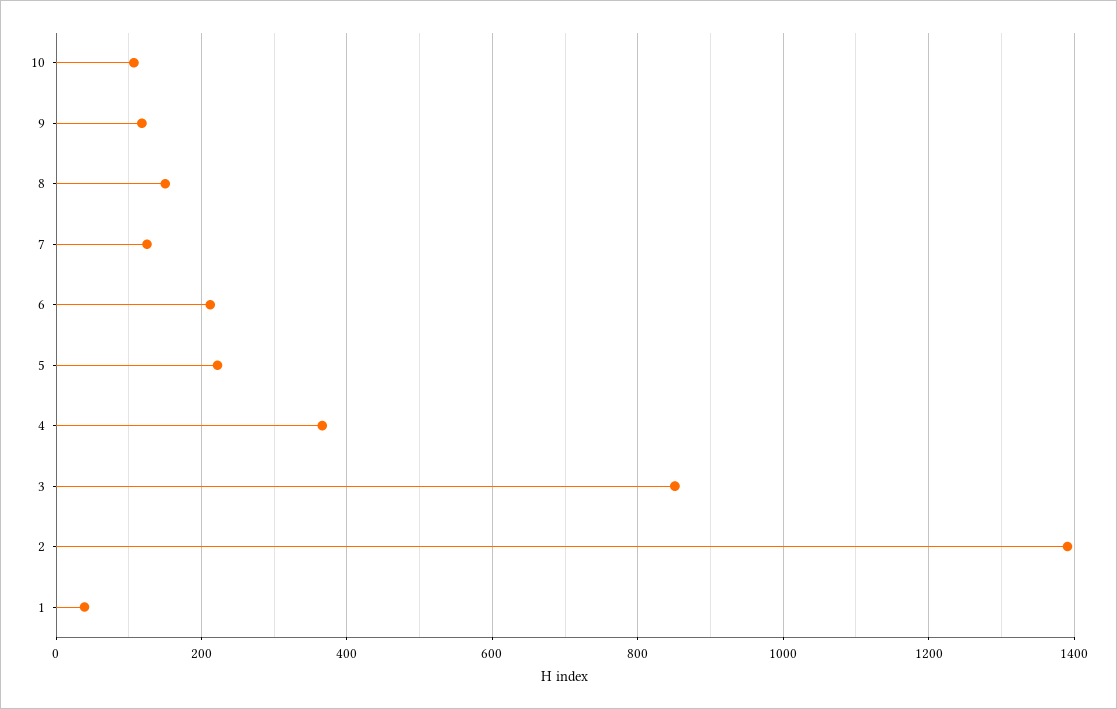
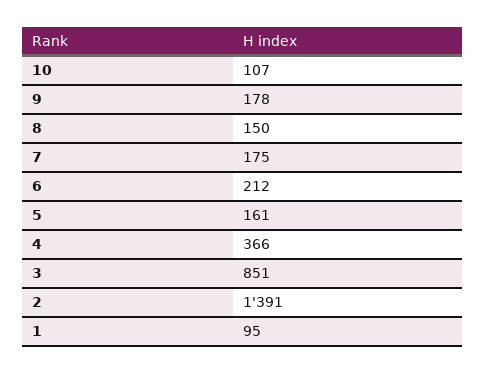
9: 120 -> 178
7: 120 -> 175
5: 220 -> 161
1: 40 -> 95

